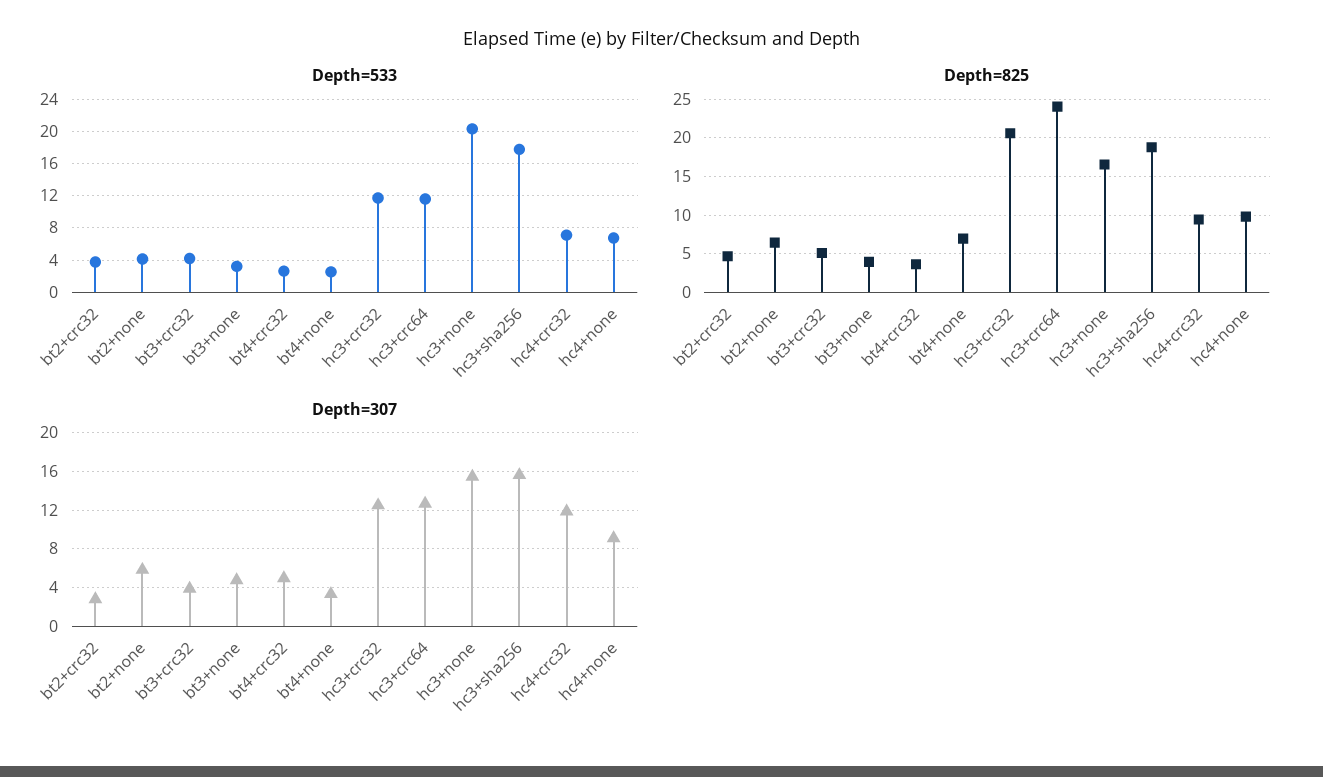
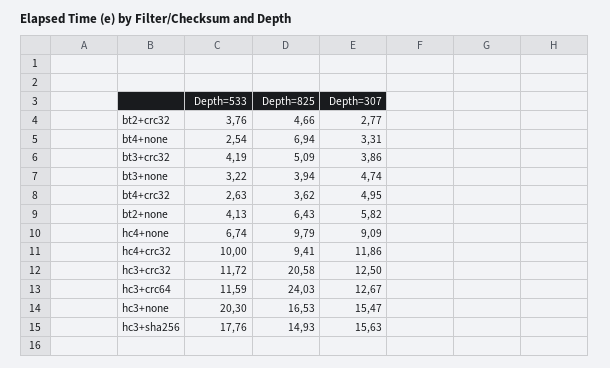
Depth=533, hc4+crc32: 7 -> 10
Depth=825, hc3+sha256: 19 -> 14.93

